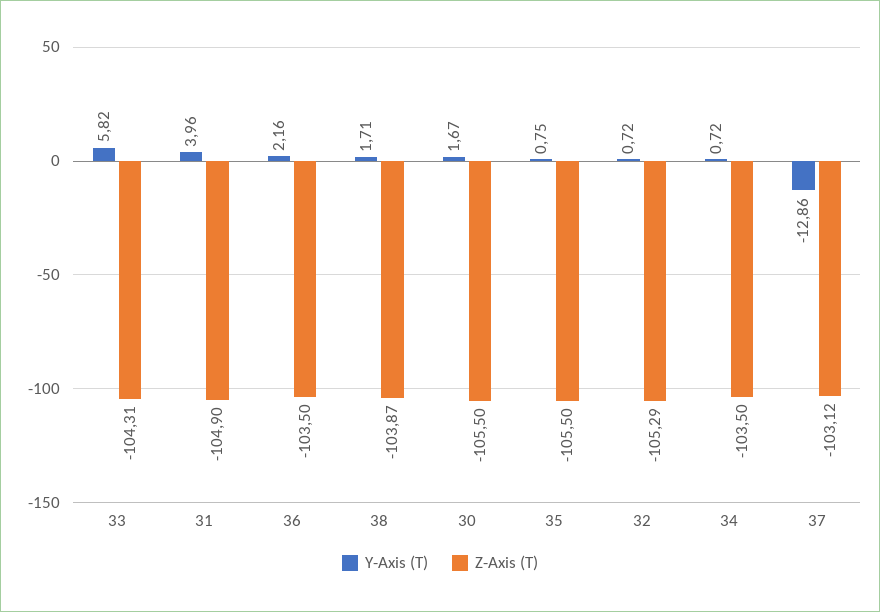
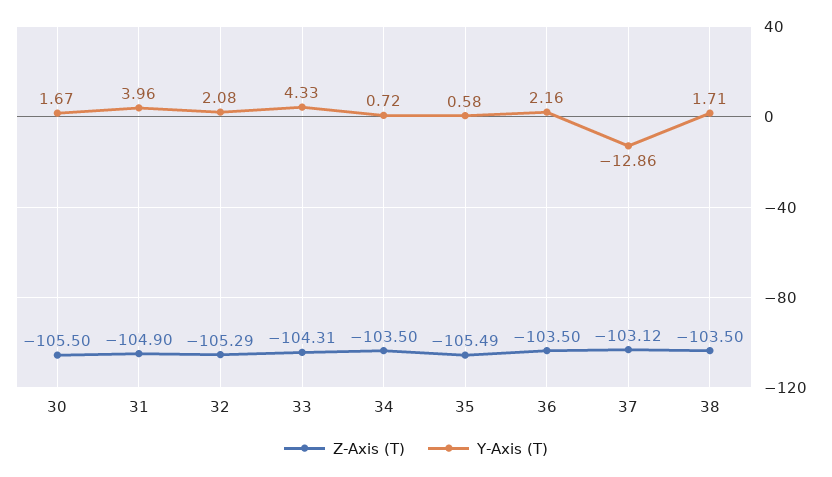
Y-Axis (T), 33: 5.82 -> 4.33
Z-Axis (T), 38: -103.87 -> -103.5
Y-Axis (T), 35: 0.75 -> 0.58
Z-Axis (T), 35: -105.5 -> -105.49
Y-Axis (T), 32: 0.72 -> 2.08

